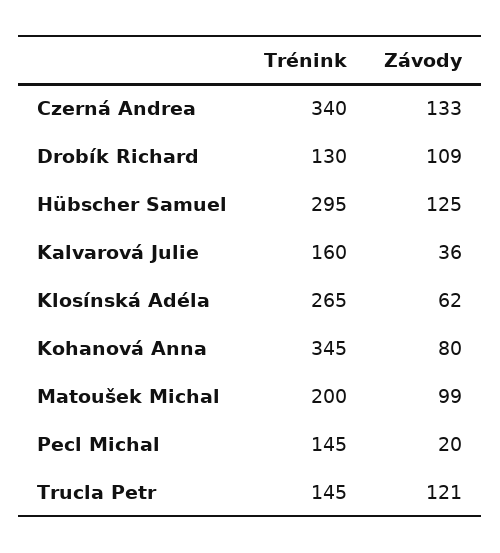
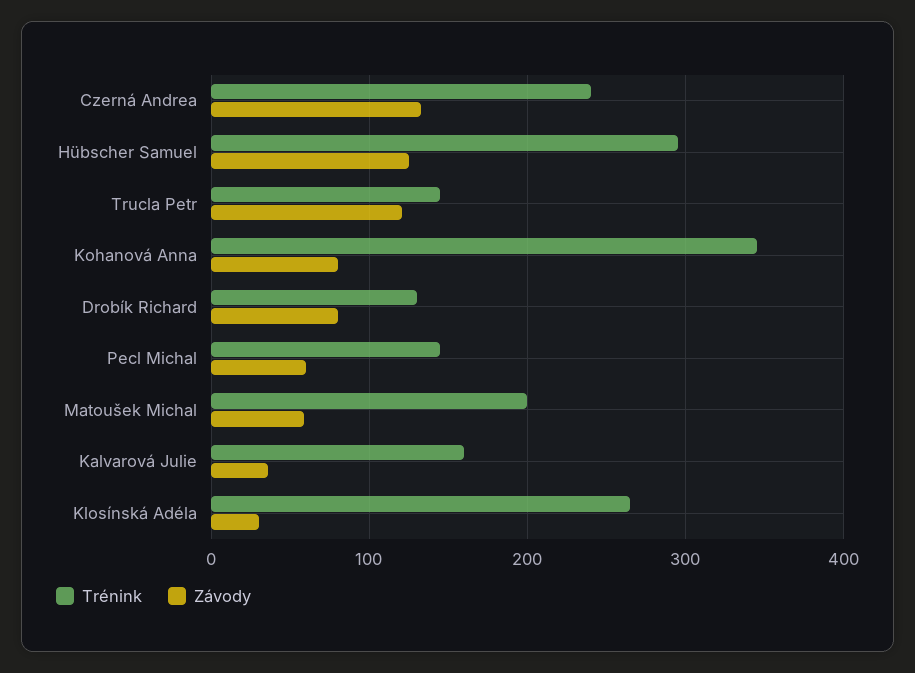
Trénink, Czerná Andrea: 340 -> 240
Závody, Drobík Richard: 109 -> 80
Závody, Klosínská Adéla: 62 -> 30
Závody, Matoušek Michal: 99 -> 60
Závody, Pecl Michal: 20 -> 60

